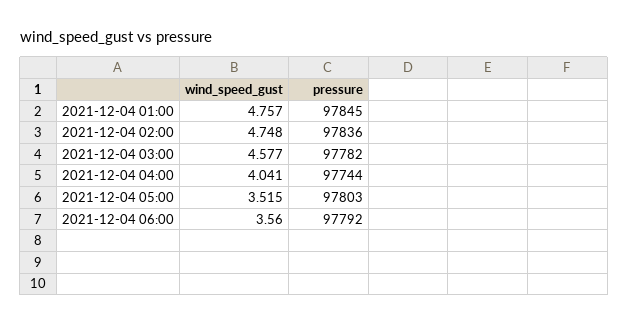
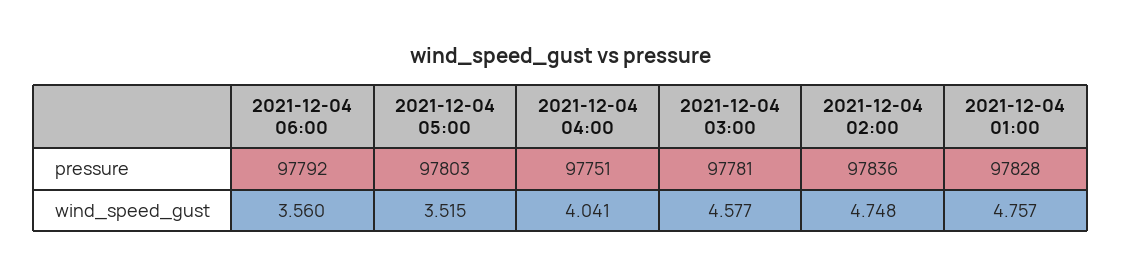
pressure, 2021-12-04 01:00: 97845 -> 97828
pressure, 2021-12-04 03:00: 97782 -> 97781
pressure, 2021-12-04 04:00: 97744 -> 97751

